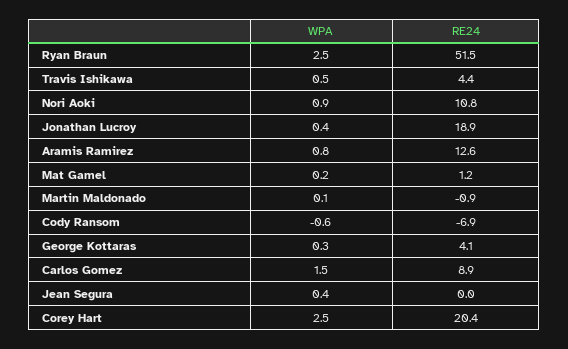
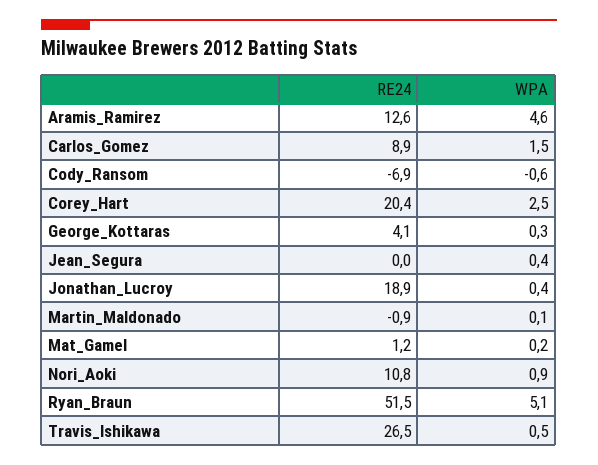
WPA, Ryan Braun: 2.5 -> 5.1
RE24, Travis Ishikawa: 4.4 -> 26.5
WPA, Aramis Ramirez: 0.8 -> 4.6

